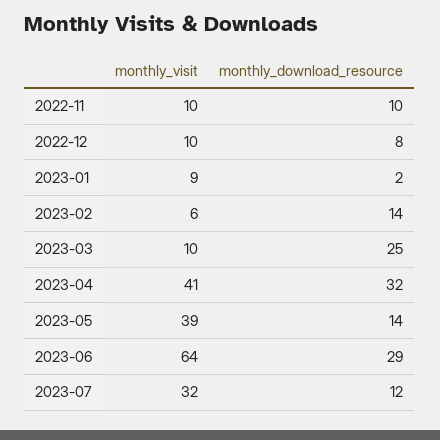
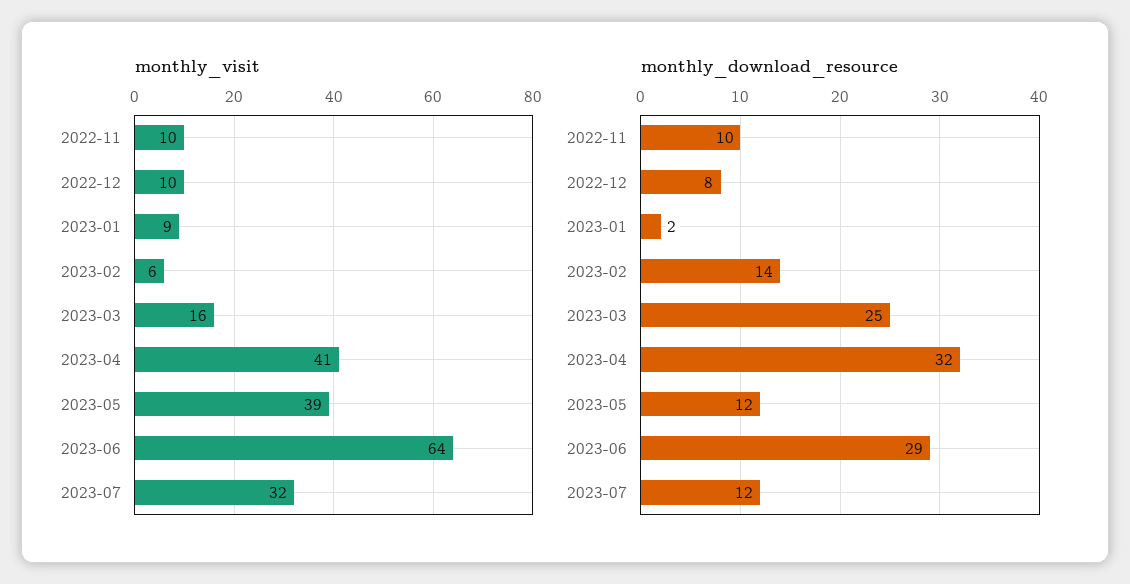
monthly_visit, 2023-03: 10 -> 16
monthly_download_resource, 2023-05: 14 -> 12

